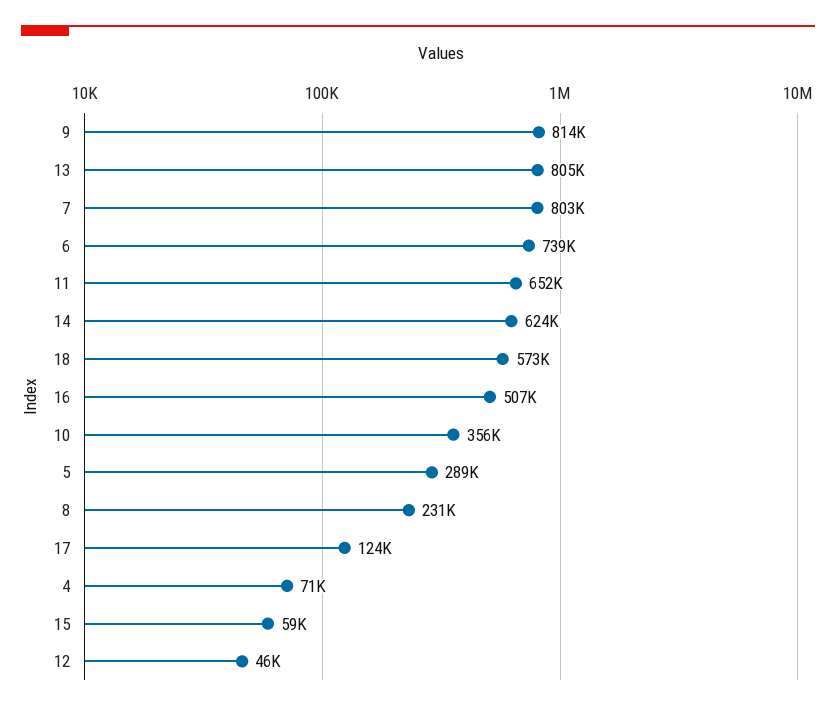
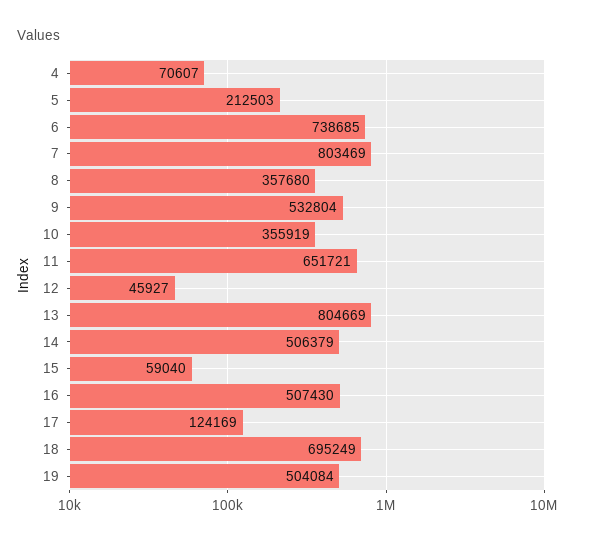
9: 814000 -> 532804
14: 624000 -> 506379
18: 573000 -> 695249
5: 289000 -> 212503
8: 231000 -> 357680
19: none -> 504084

